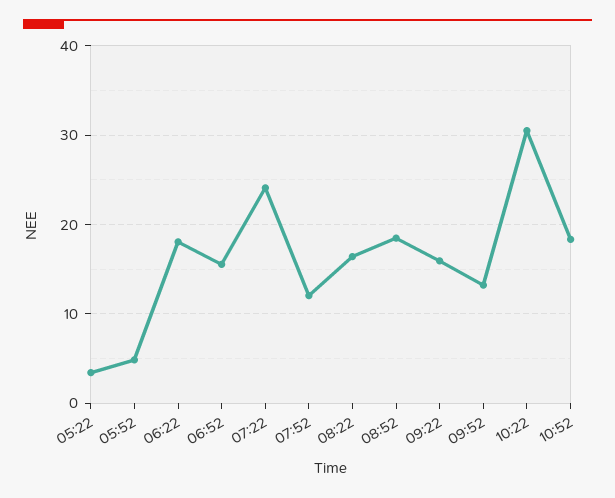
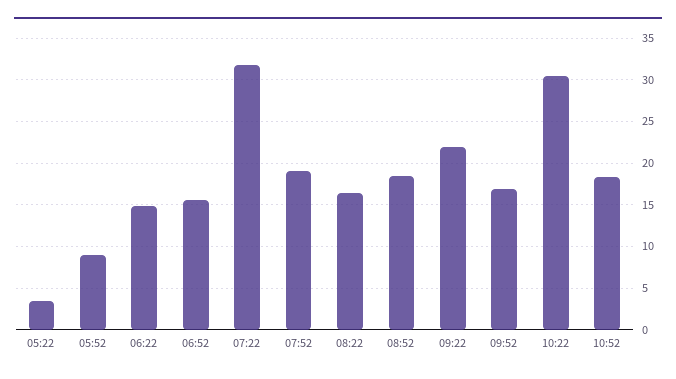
05:52: 5 -> 9
06:22: 18 -> 15
07:22: 24 -> 32
07:52: 12 -> 19
09:22: 16 -> 22
09:52: 13 -> 17

